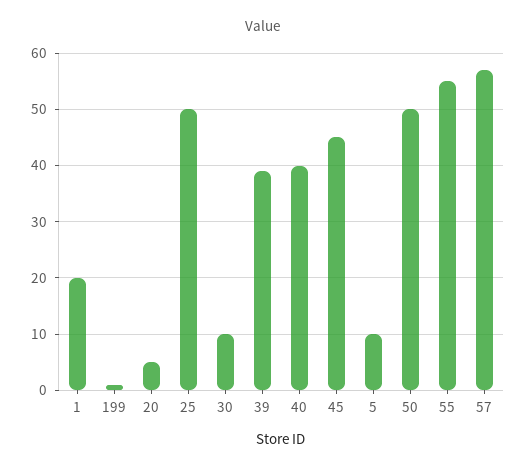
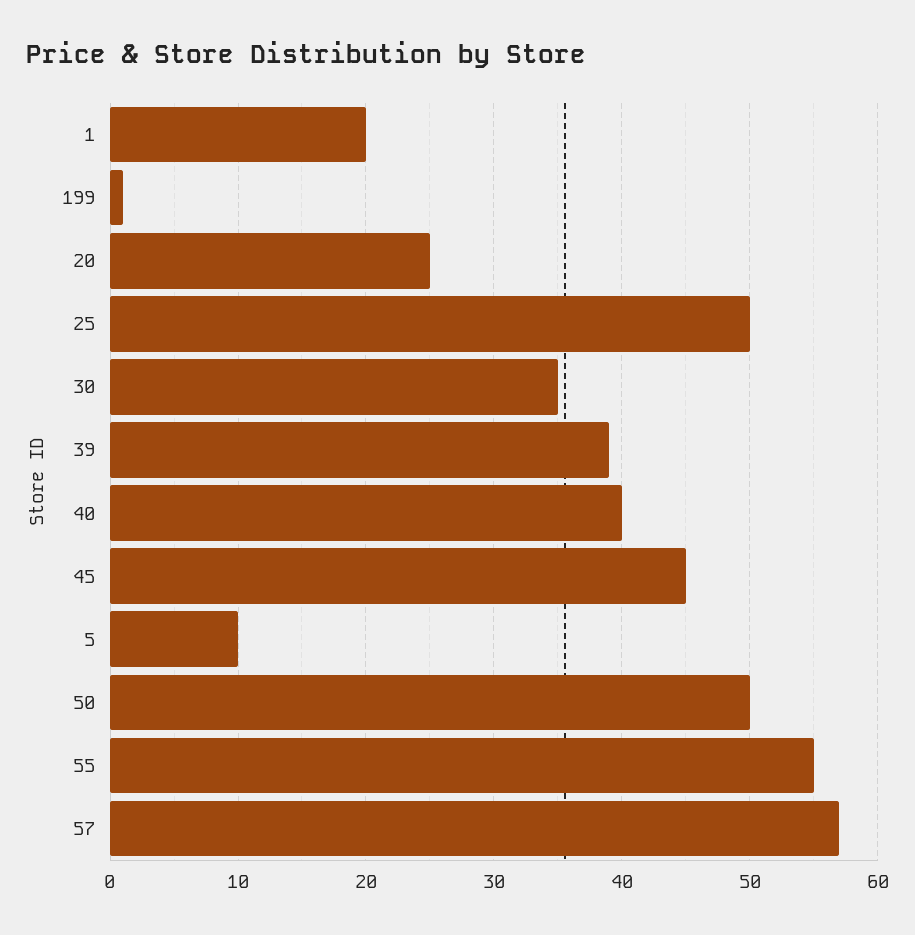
20: 5 -> 25
30: 10 -> 35

